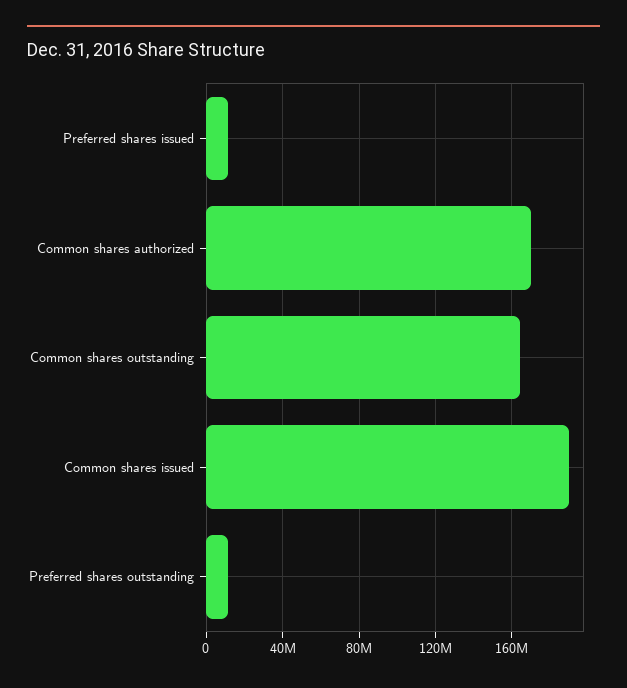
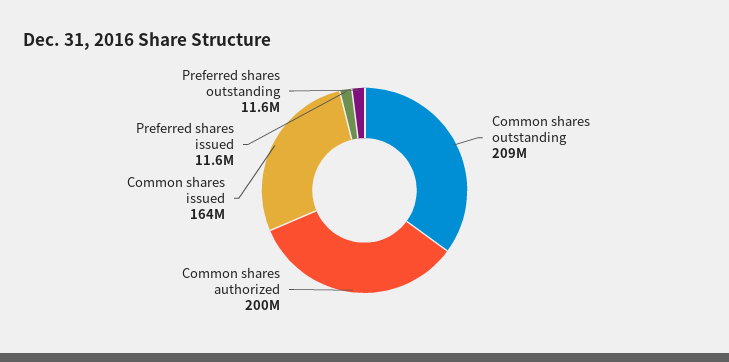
Common shares authorized: 170000000 -> 200000000
Common shares outstanding: 165000000 -> 209000000
Common shares issued: 190000000 -> 164000000

